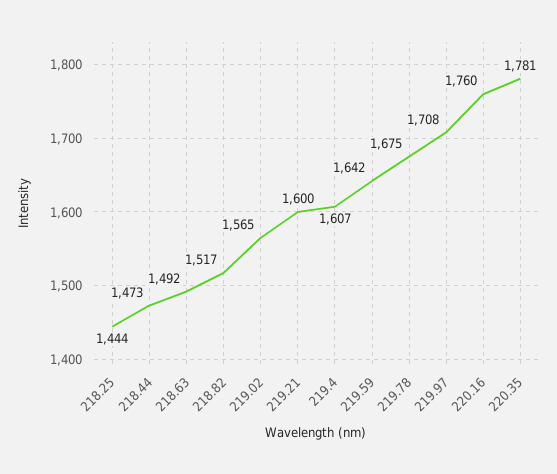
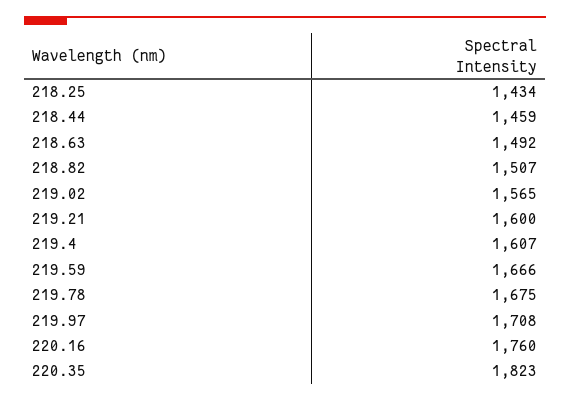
218.25: 1444 -> 1434
218.44: 1473 -> 1459
218.82: 1517 -> 1507
219.59: 1642 -> 1666
220.35: 1781 -> 1823

